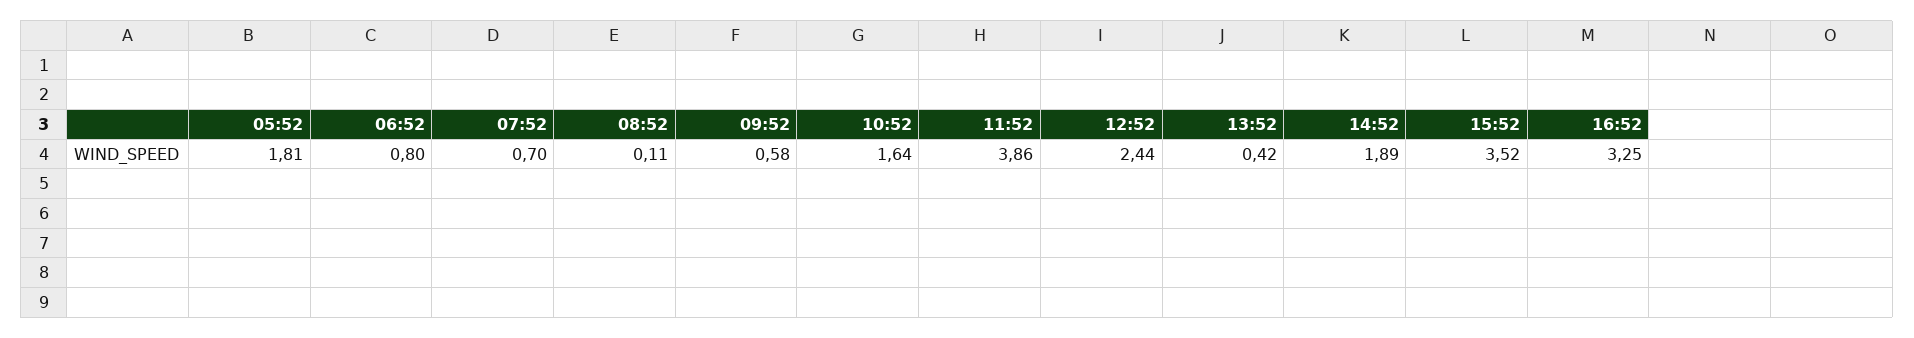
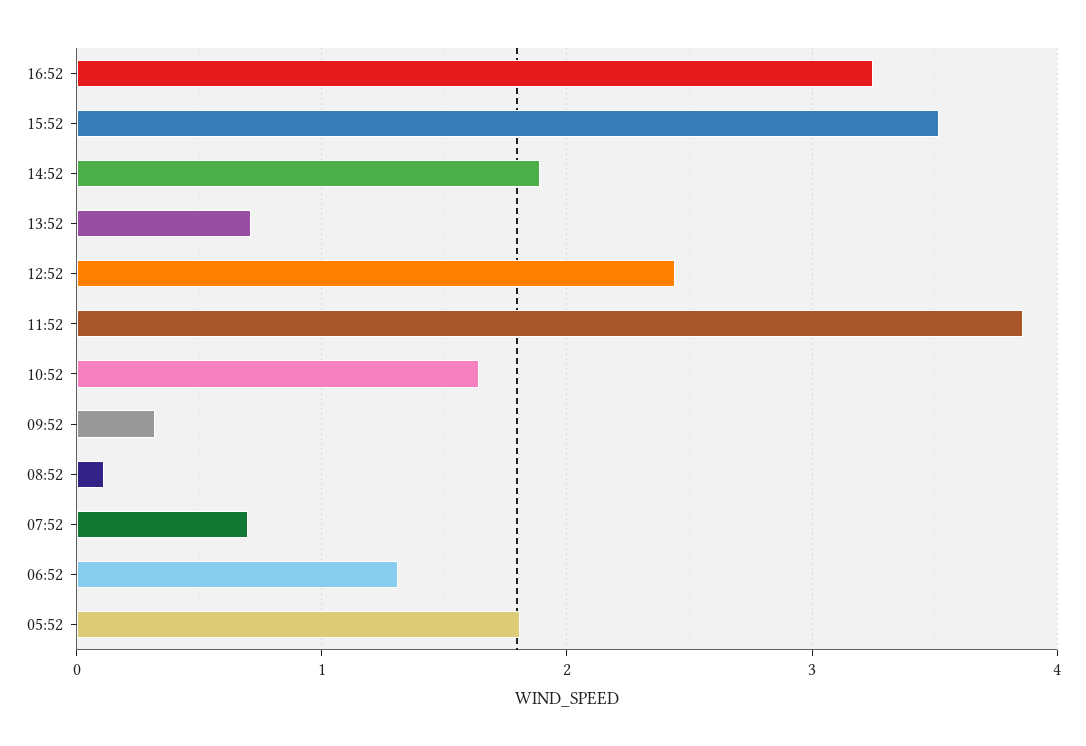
06:52: 0.8 -> 1.3
09:52: 0.58 -> 0.3
13:52: 0.42 -> 0.7

